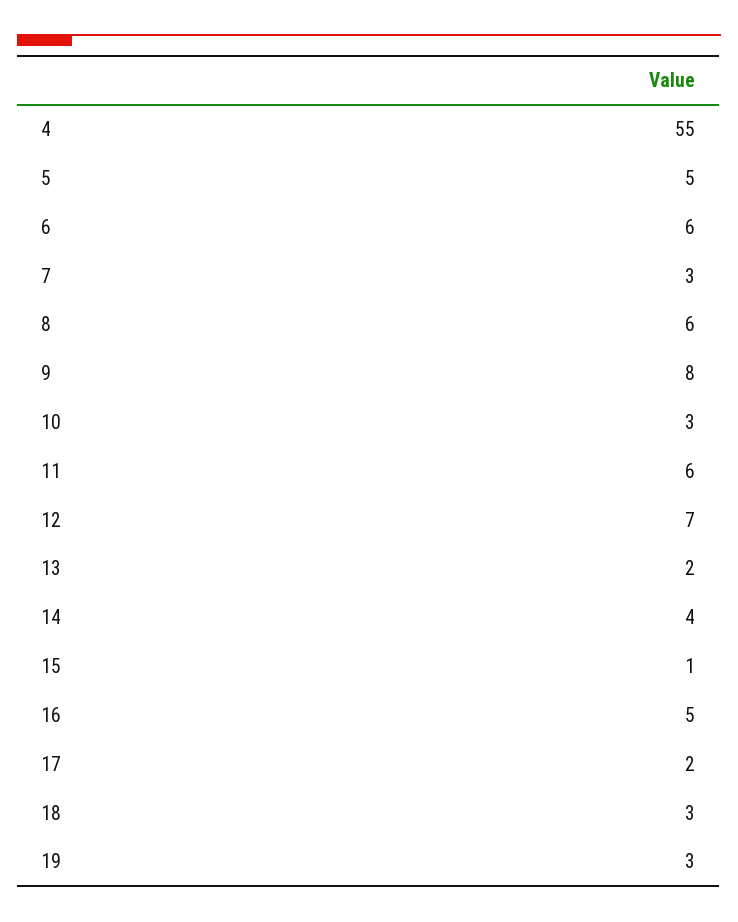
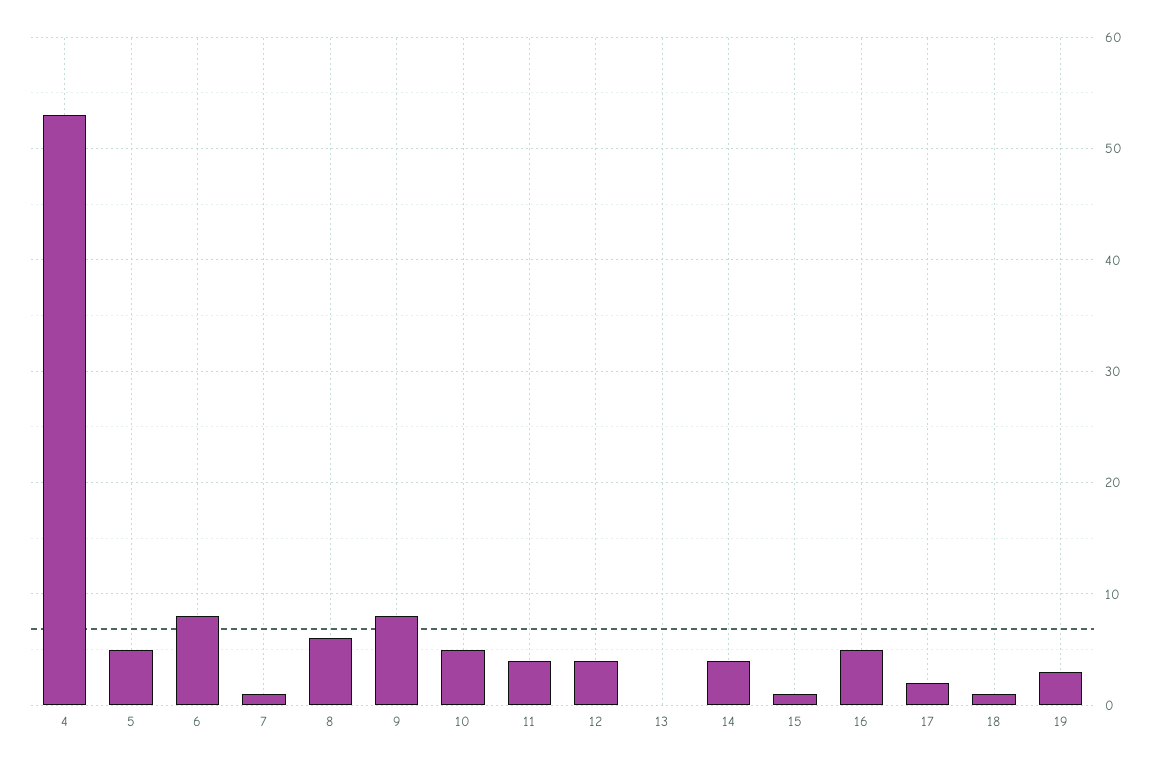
4: 55 -> 53
6: 6 -> 8
7: 3 -> 1
10: 3 -> 5
11: 6 -> 4
12: 7 -> 4
13: 2 -> 0
18: 3 -> 1

